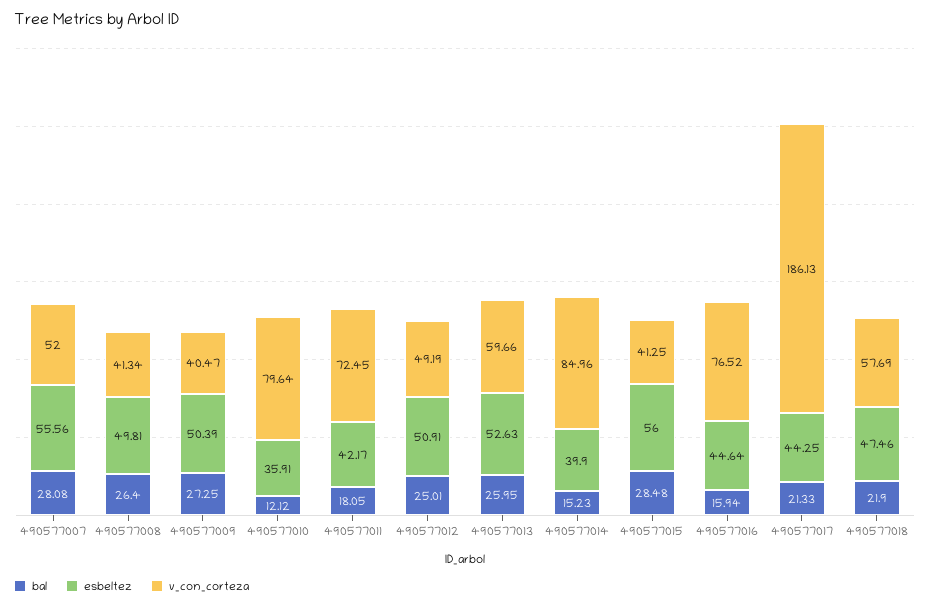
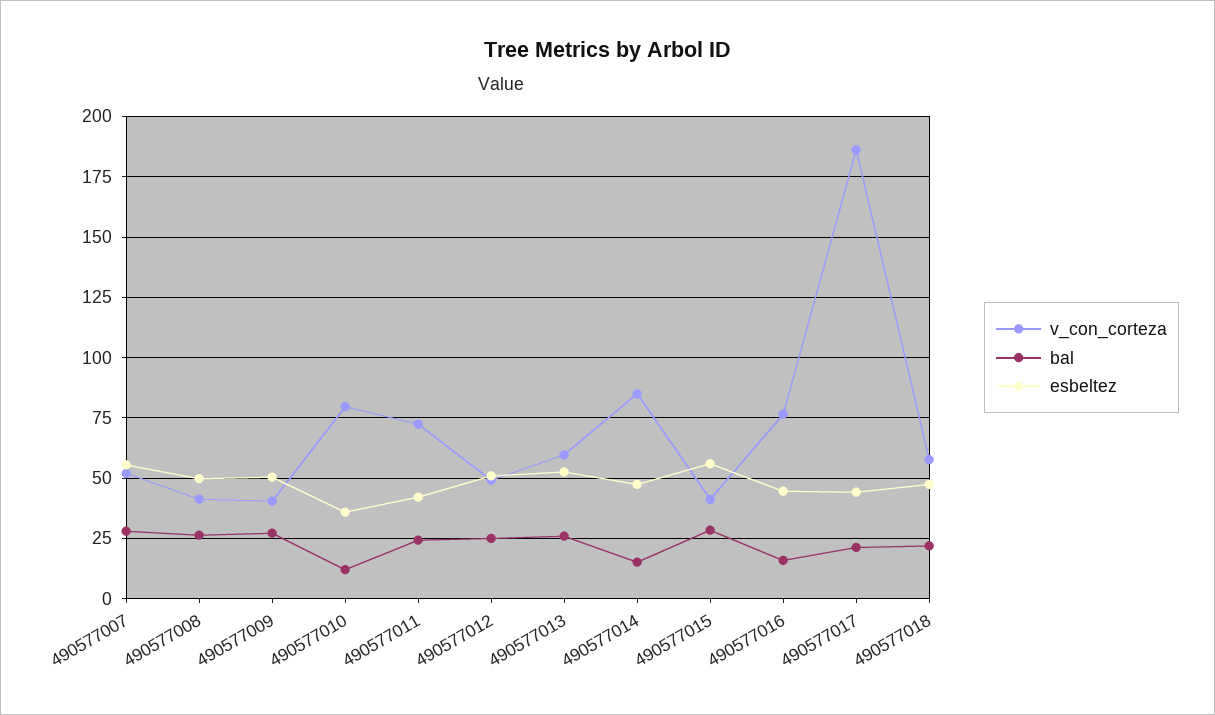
bal, 490577011: 18.05 -> 25
esbeltez, 490577014: 39.9 -> 47.5

